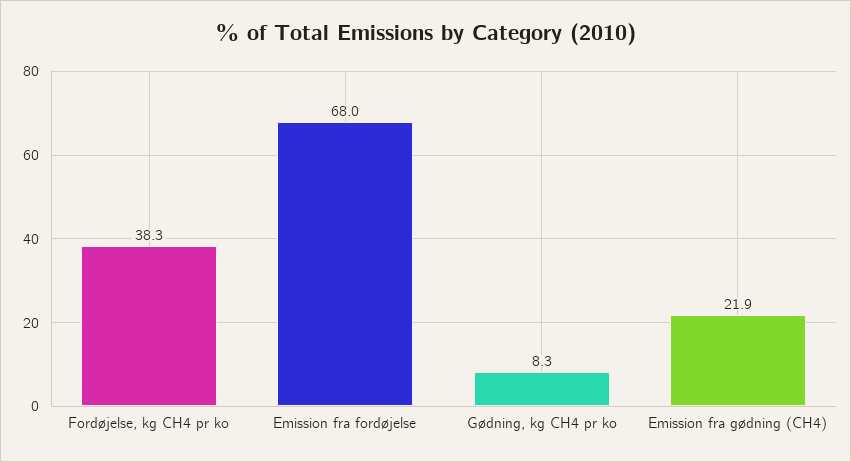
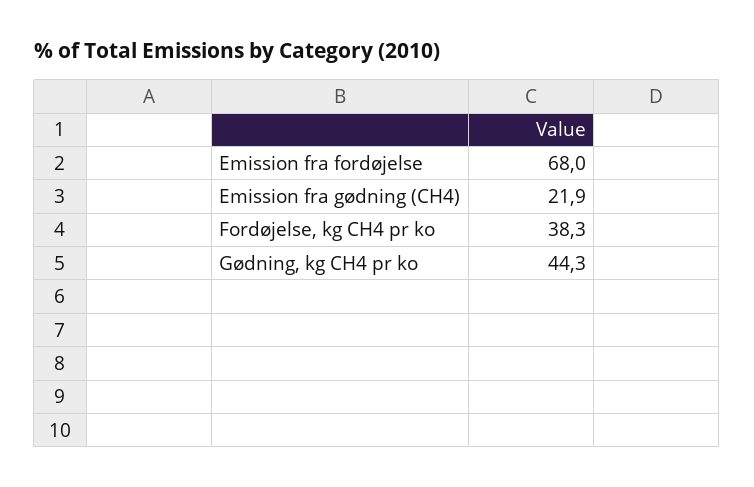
Gødning, kg CH4 pr ko: 8.3 -> 44.3

